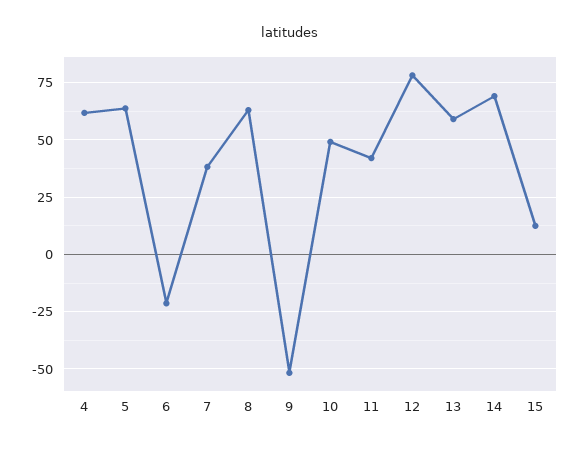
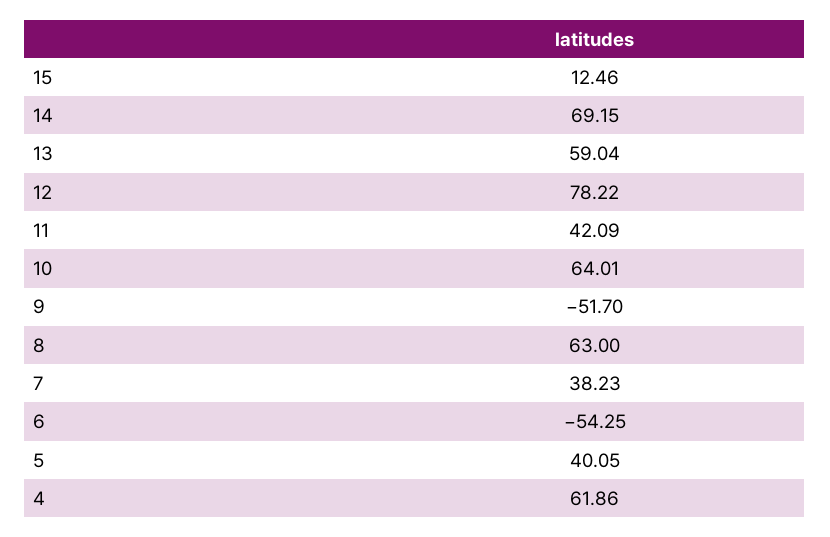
5: 65 -> 40.05
6: -20 -> -54.25
10: 50 -> 64.01

